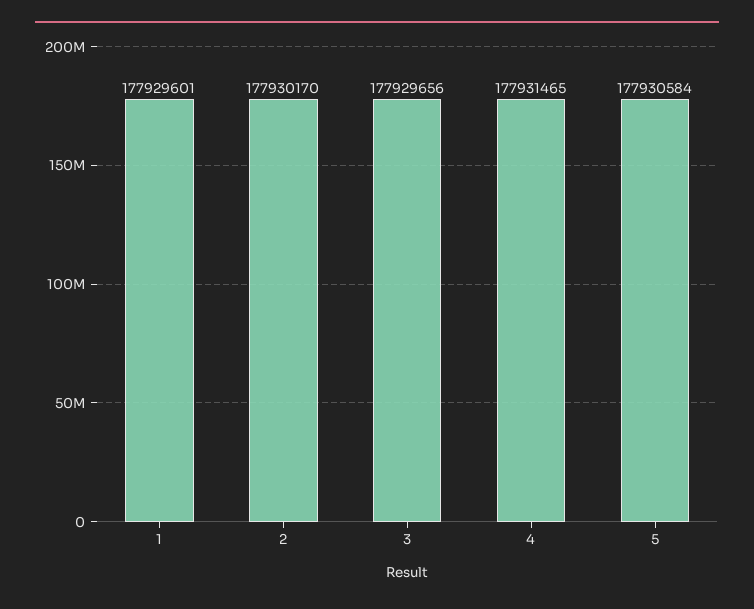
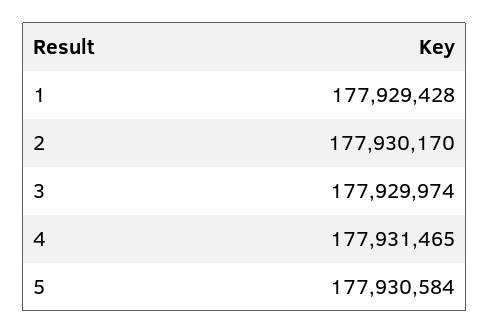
1: 177929601 -> 177929428
3: 177929656 -> 177929974

